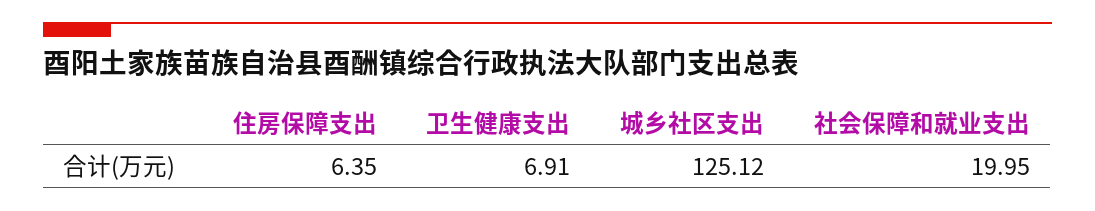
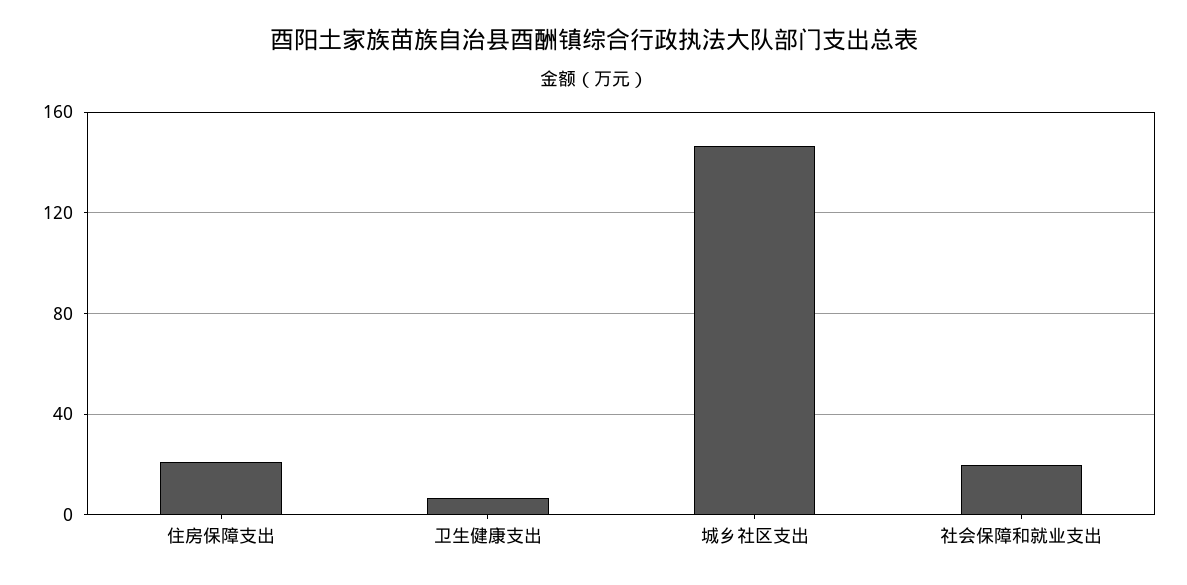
住房保障支出: 6.35 -> 20
城乡社区支出: 125.12 -> 145

